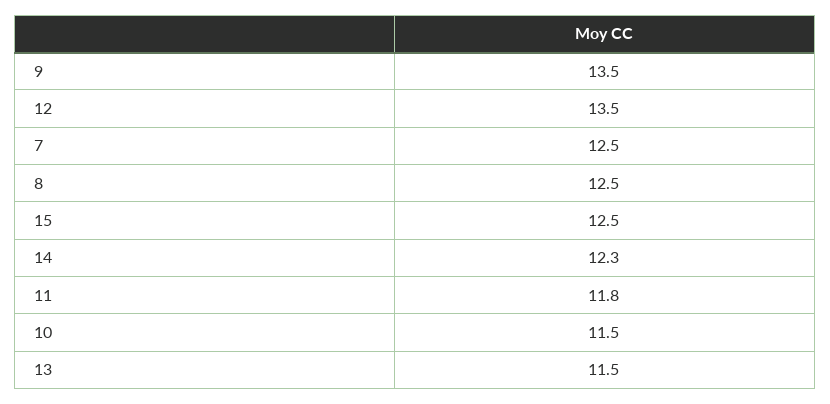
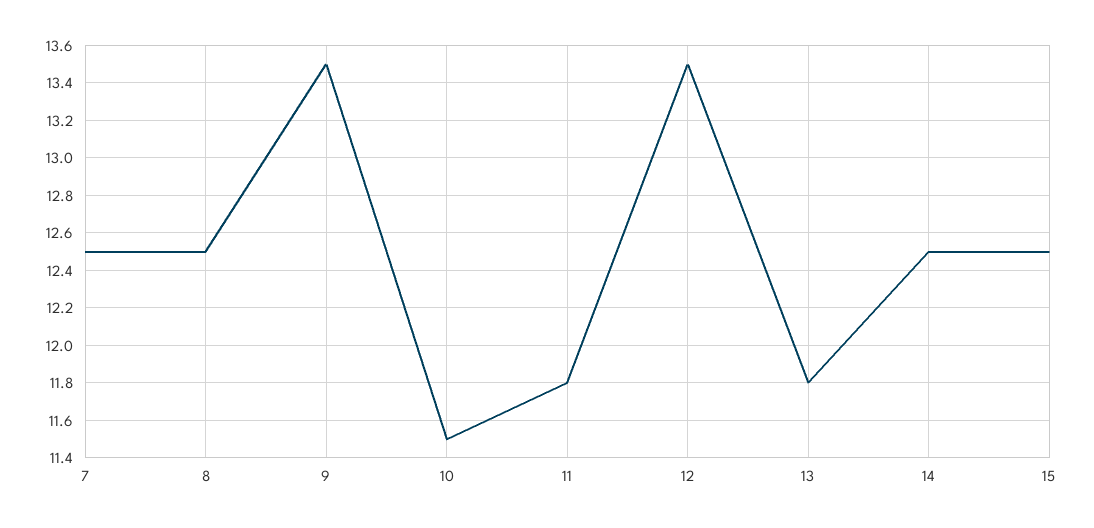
14: 12.3 -> 12.5
13: 11.5 -> 11.8

